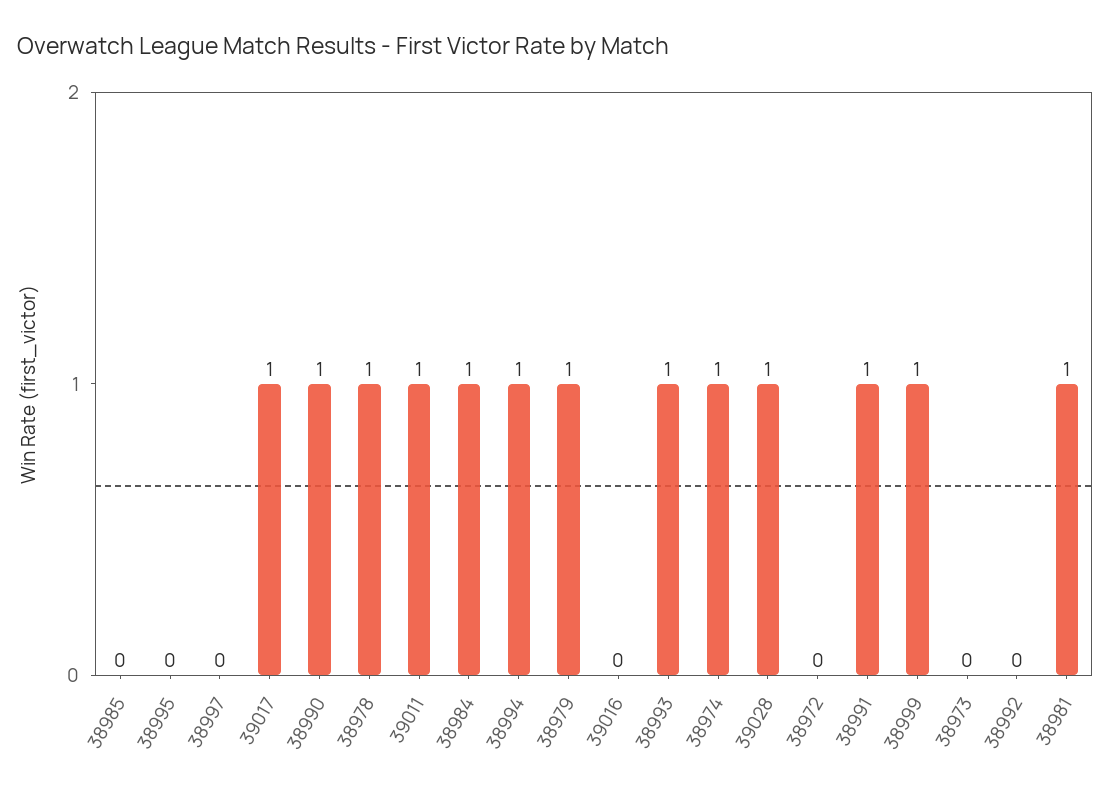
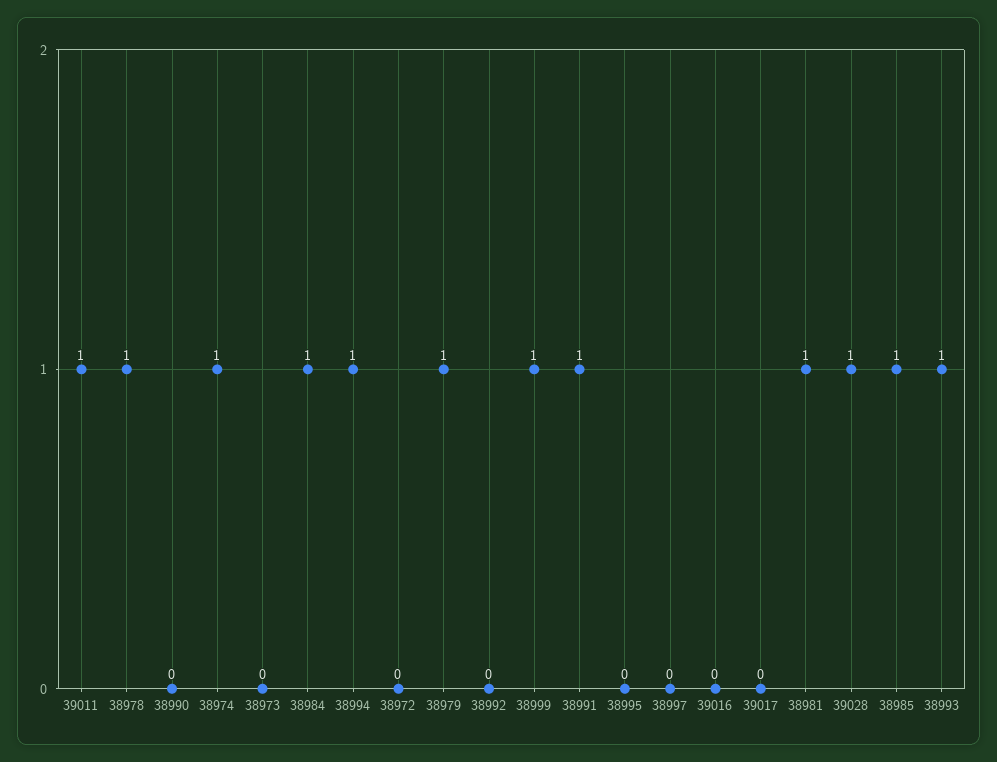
38985: 0 -> 1
39017: 1 -> 0
38990: 1 -> 0

